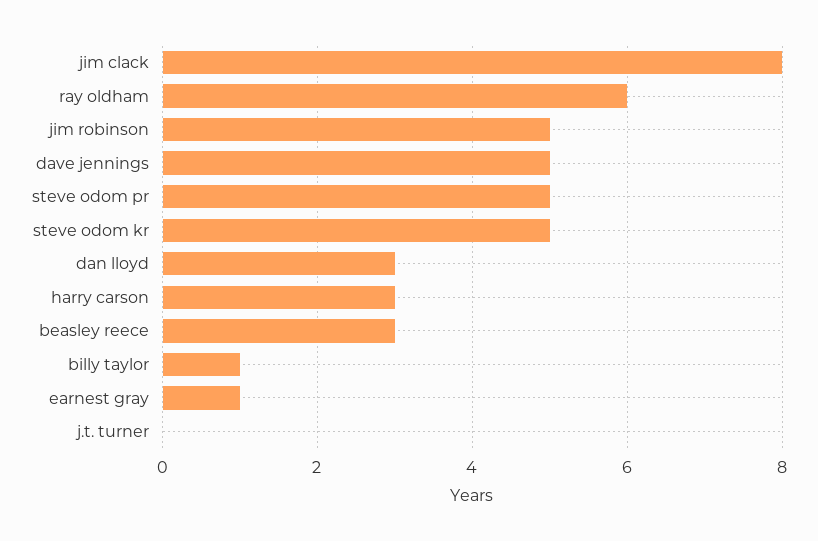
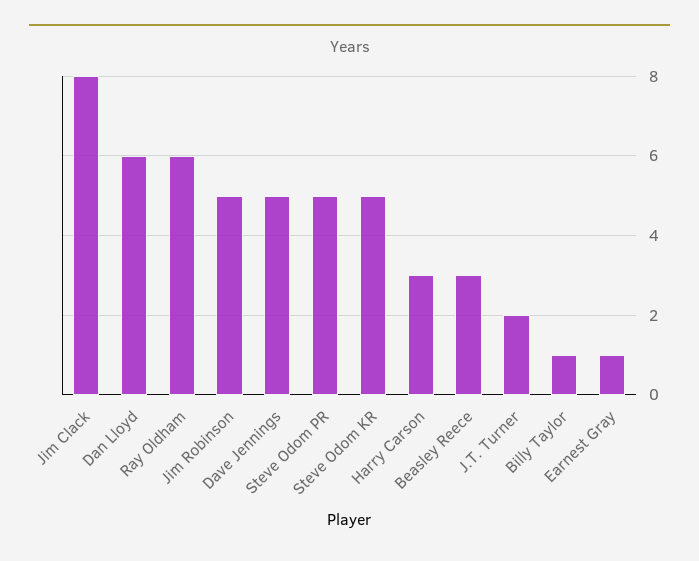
dan lloyd: 3 -> 6
j.t. turner: 0 -> 2

